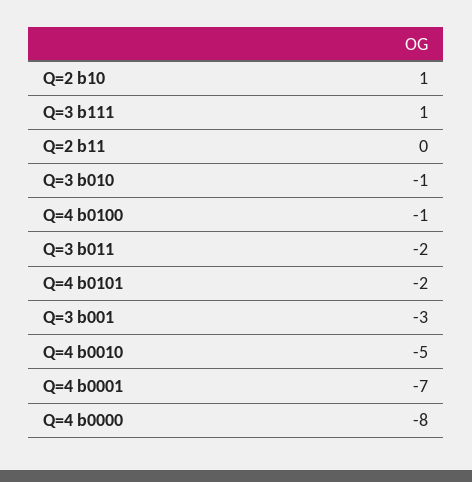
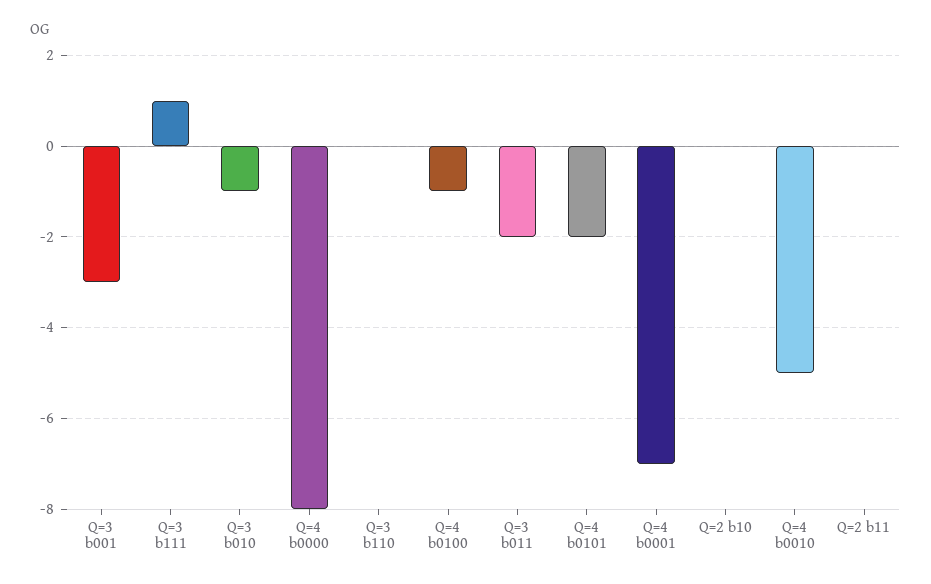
Q=2 b10: 1 -> 0
Q=3 b110: none -> 0

